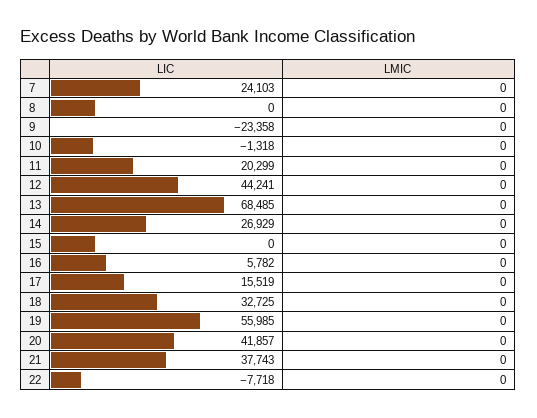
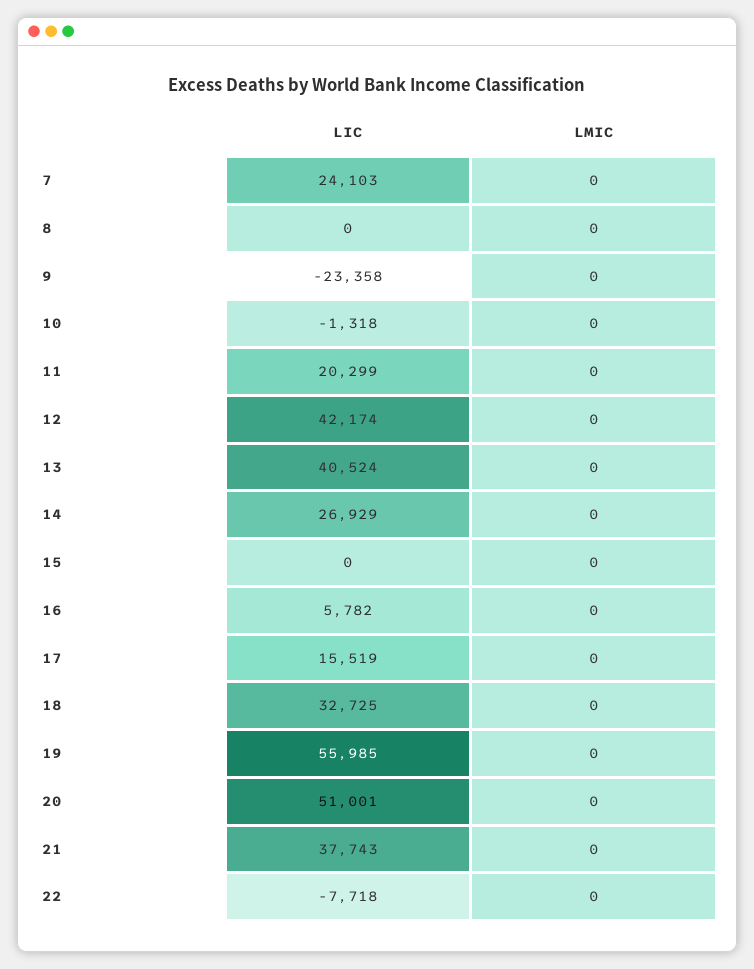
LIC, 12: 44241 -> 42174
LIC, 13: 68485 -> 40524
LIC, 20: 41857 -> 51001

